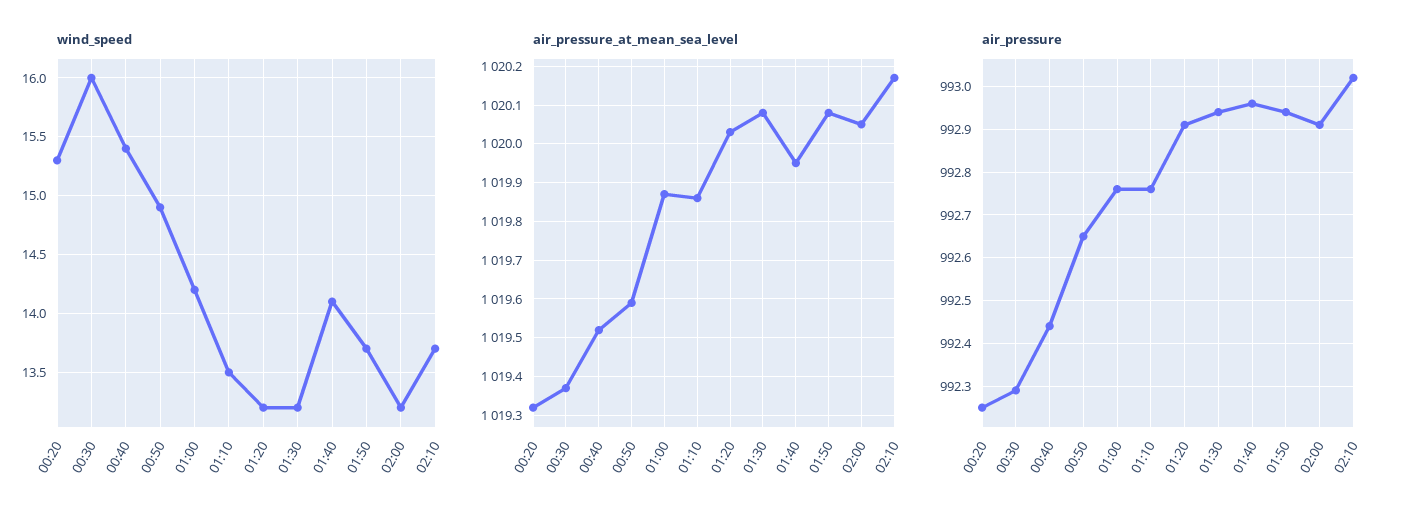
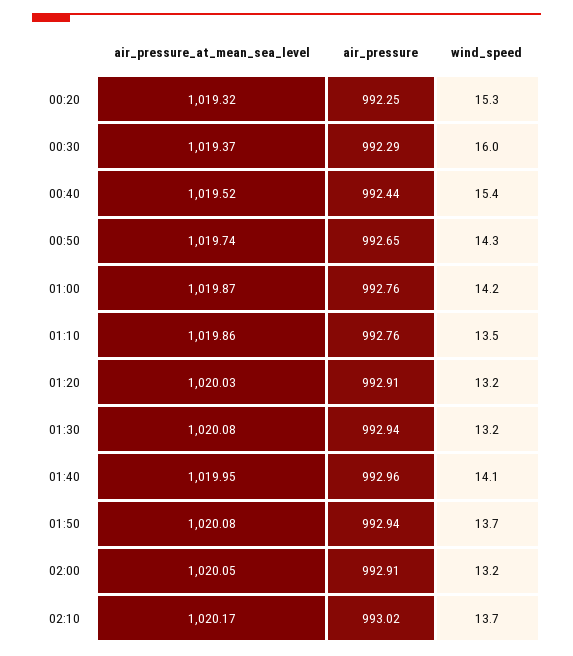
wind_speed, 00:50: 14.9 -> 14.3
air_pressure_at_mean_sea_level, 00:50: 1019.6 -> 1019.74

